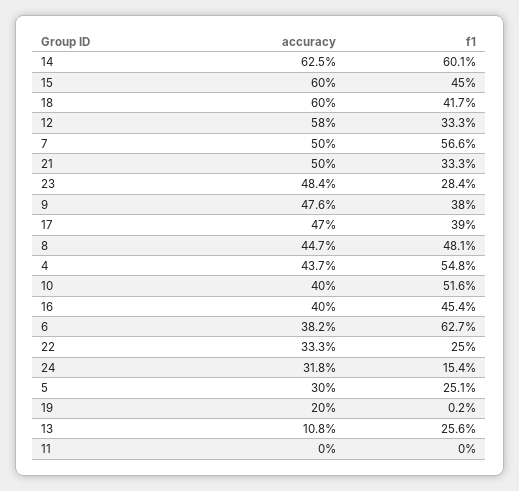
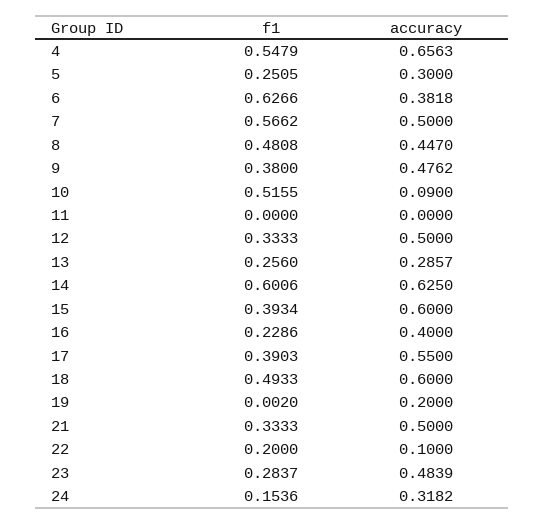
f1, 15: 0.45 -> 0.3934
f1, 18: 0.417 -> 0.4933
accuracy, 12: 0.58 -> 0.5
accuracy, 17: 0.47 -> 0.55
accuracy, 4: 0.437 -> 0.6563
accuracy, 10: 0.4 -> 0.09
f1, 16: 0.454 -> 0.2286
accuracy, 22: 0.333 -> 0.1
f1, 22: 0.25 -> 0.2
accuracy, 13: 0.108 -> 0.2857

